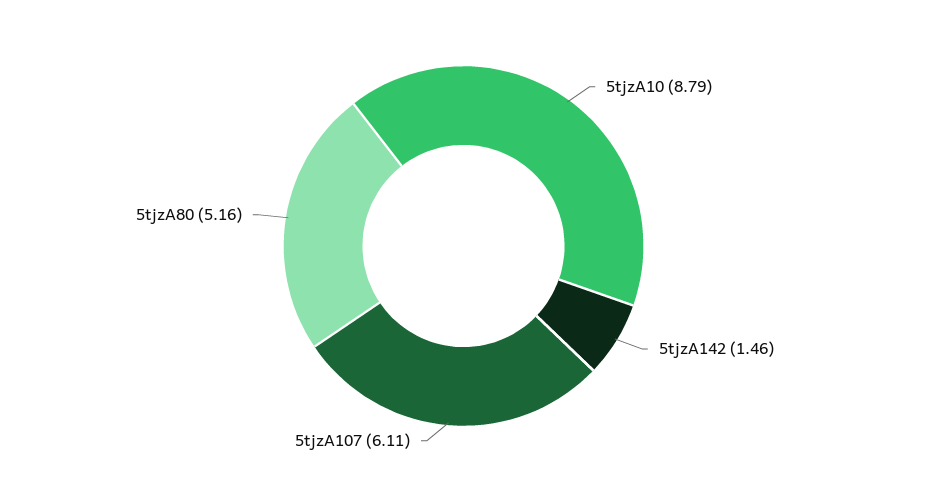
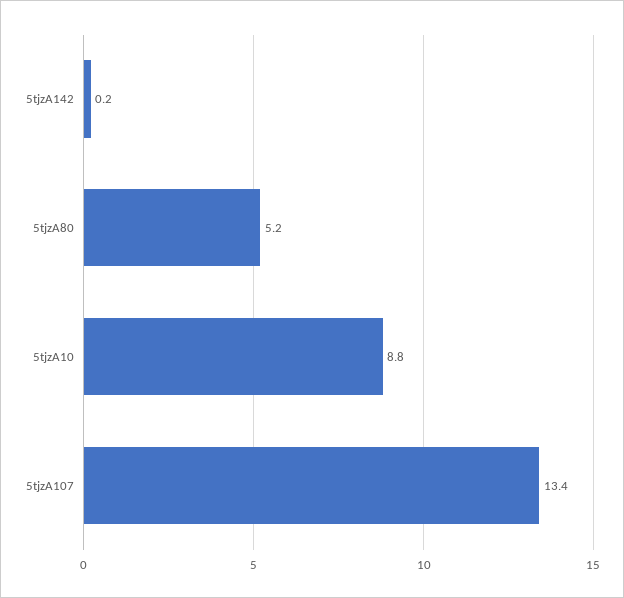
5tjzA142: 1.46 -> 0.2
5tjzA107: 6.11 -> 13.4

